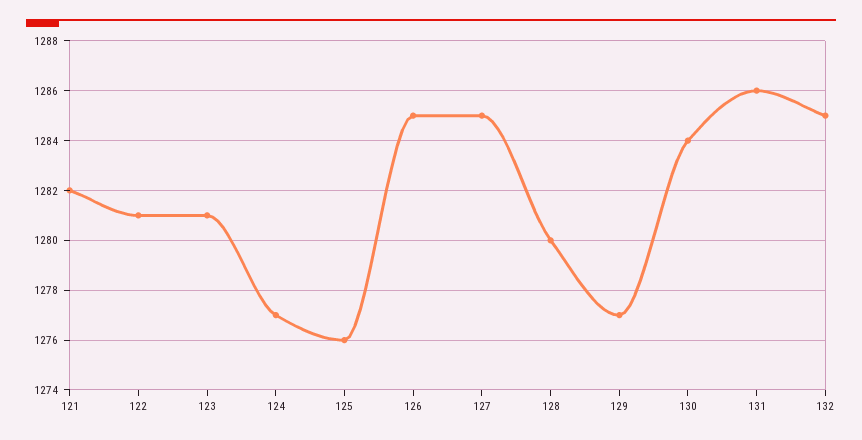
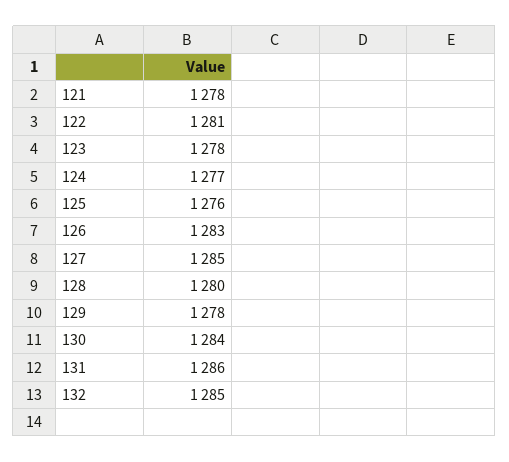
121: 1282 -> 1278
123: 1281 -> 1278
126: 1285 -> 1283
129: 1277 -> 1278

